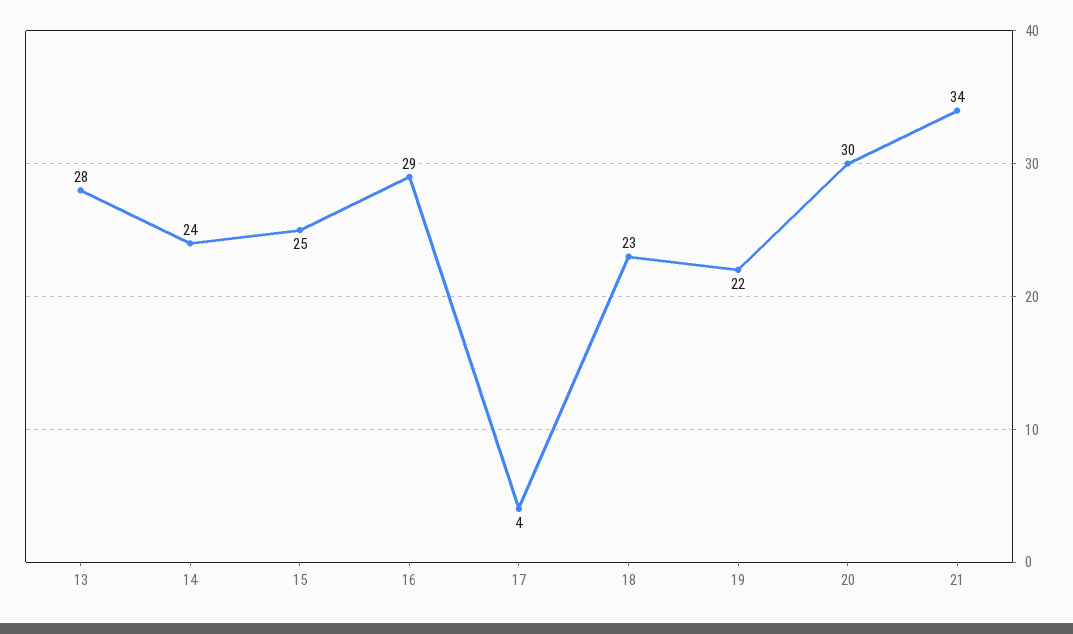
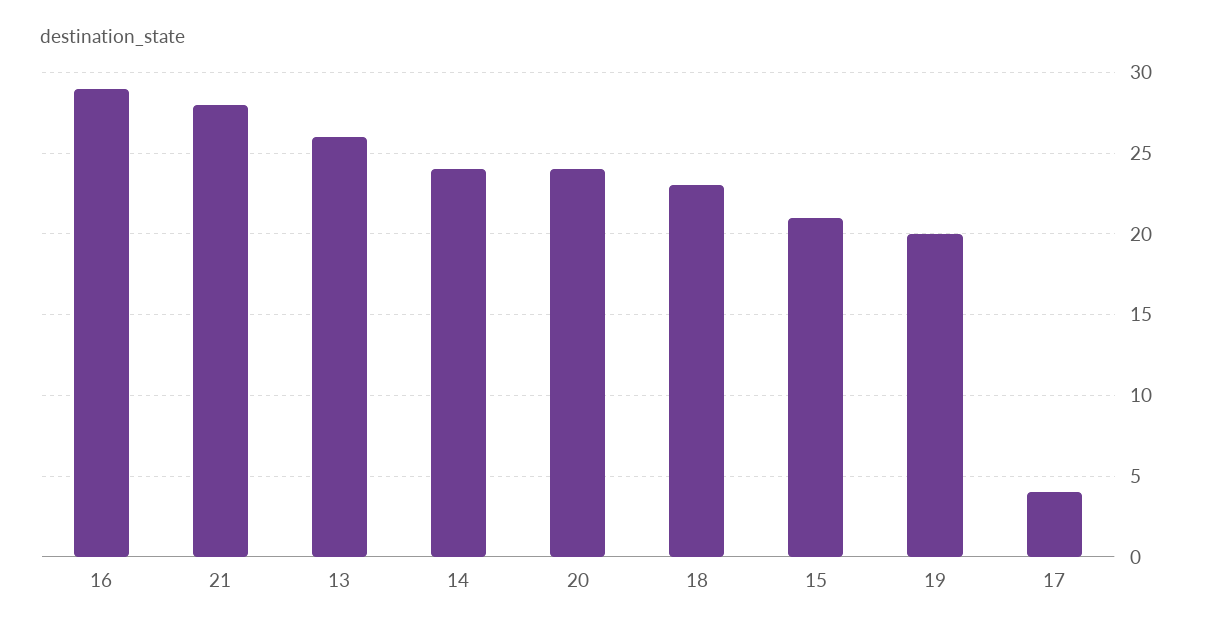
13: 28 -> 26
15: 25 -> 21
19: 22 -> 20
20: 30 -> 24
21: 34 -> 28

